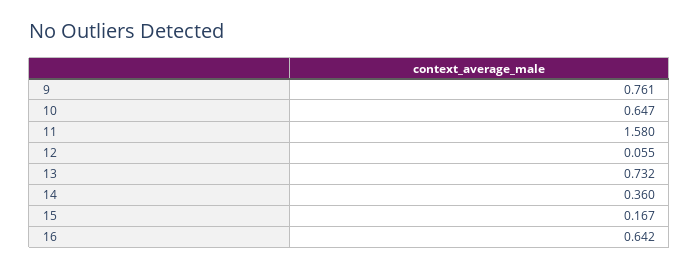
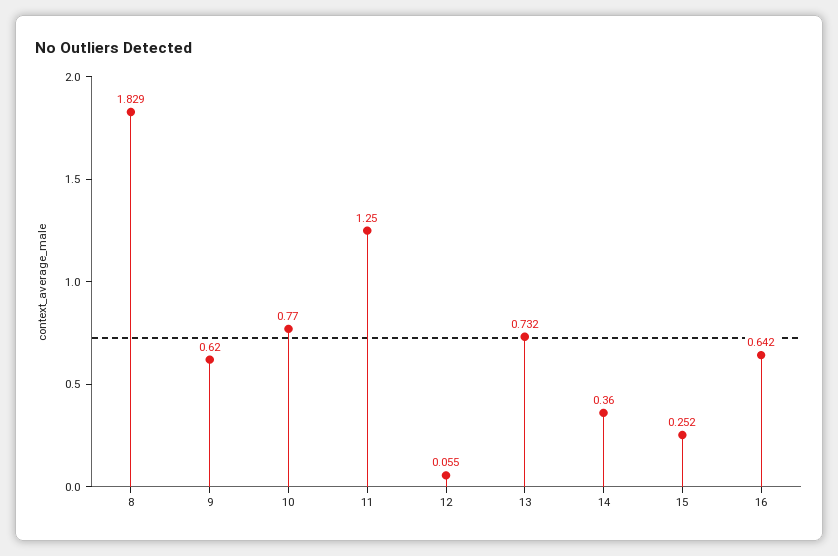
9: 0.761 -> 0.62
10: 0.647 -> 0.77
11: 1.58 -> 1.25
15: 0.167 -> 0.252
8: none -> 1.829

